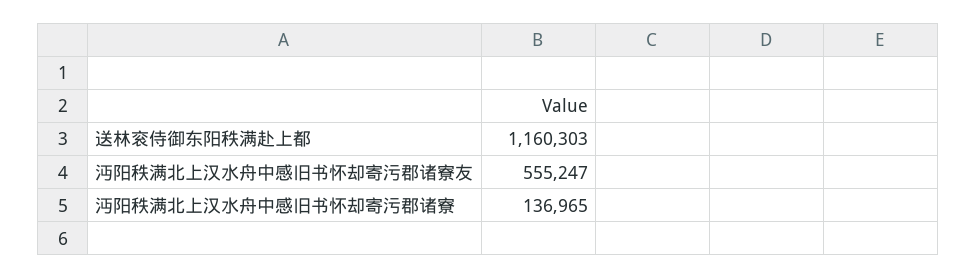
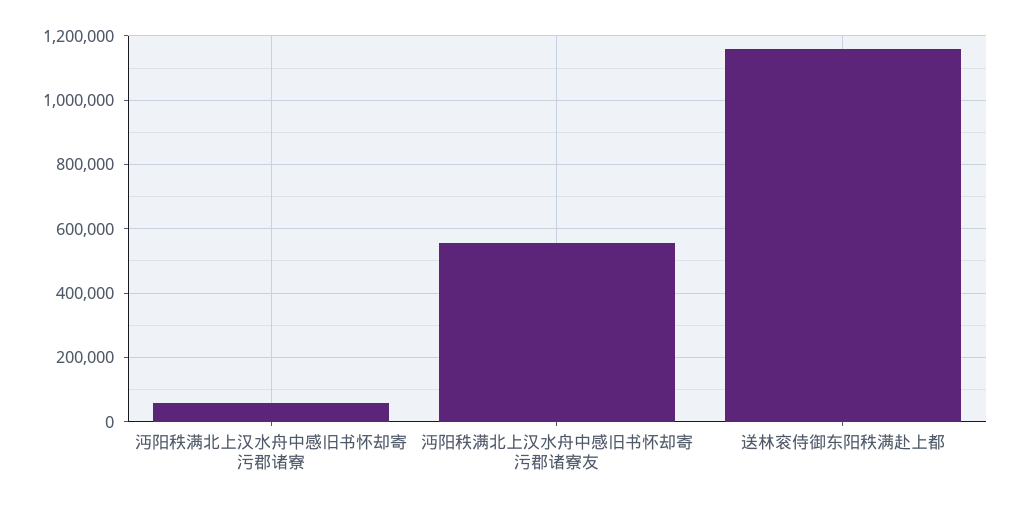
沔阳秩满北上汉水舟中感旧书怀却寄污郡诸寮: 136965 -> 60000

